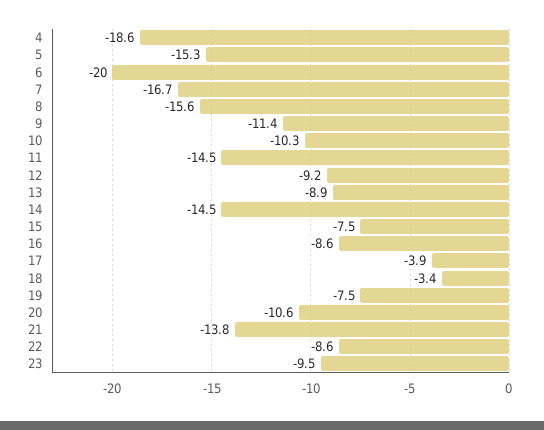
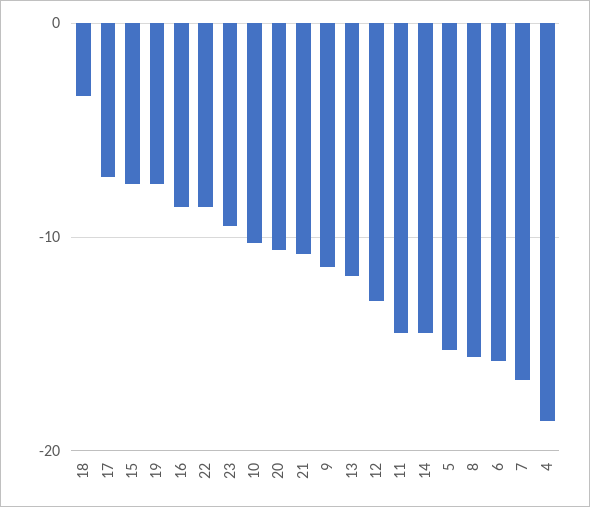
6: -20 -> -16
12: -9.2 -> -13
13: -8.9 -> -12
17: -3.9 -> -7
21: -13.8 -> -11

